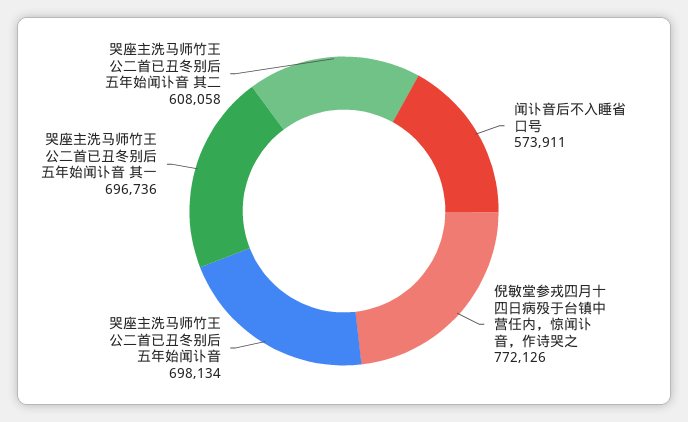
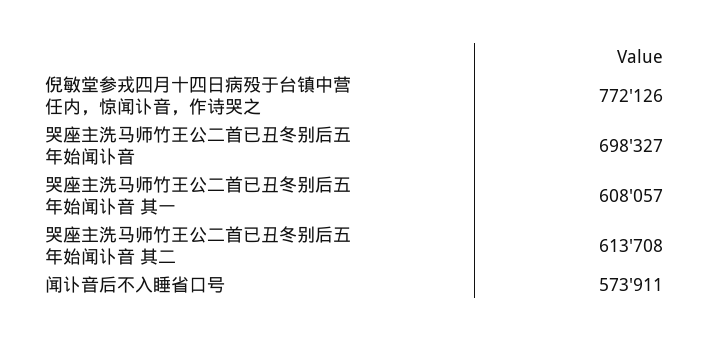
哭座主洗马师竹王公二首已丑冬别后五年始闻讣音: 698134 -> 698327
哭座主洗马师竹王公二首已丑冬别后五年始闻讣音 其一: 696736 -> 608057
哭座主洗马师竹王公二首已丑冬别后五年始闻讣音 其二: 608058 -> 613708

